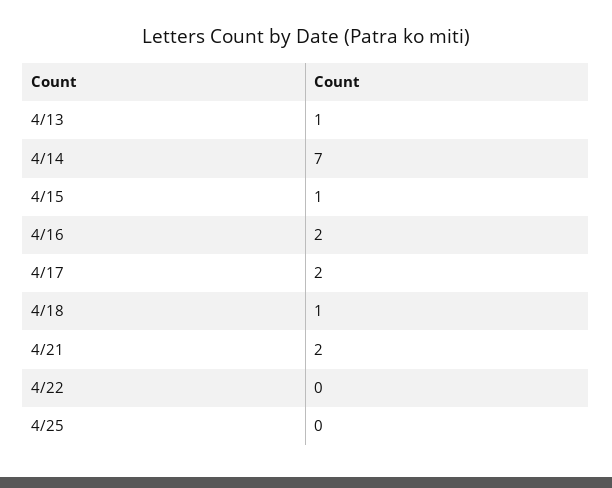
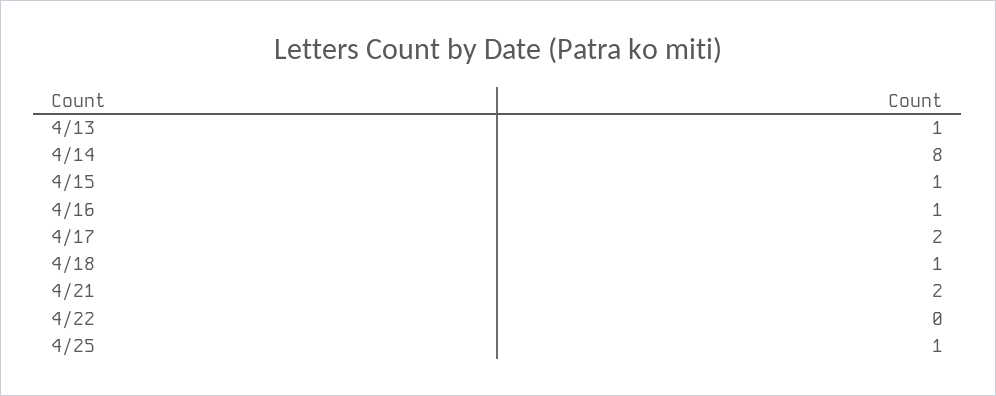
4/14: 7 -> 8
4/16: 2 -> 1
4/25: 0 -> 1

